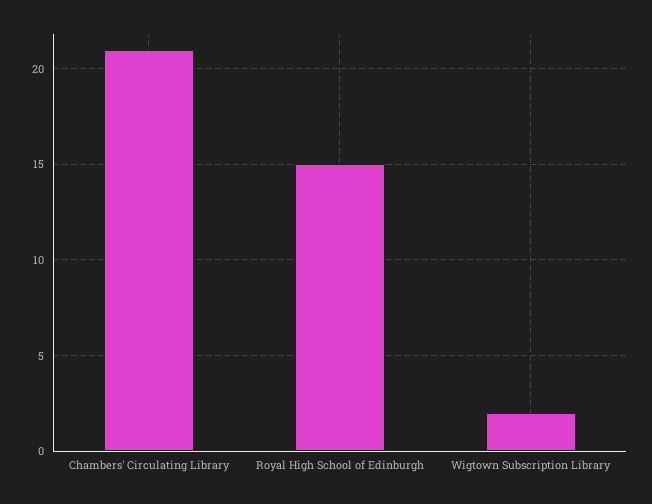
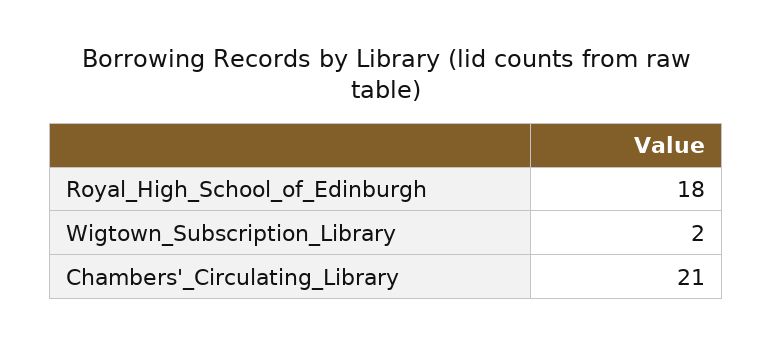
Royal High School of Edinburgh: 15 -> 18

